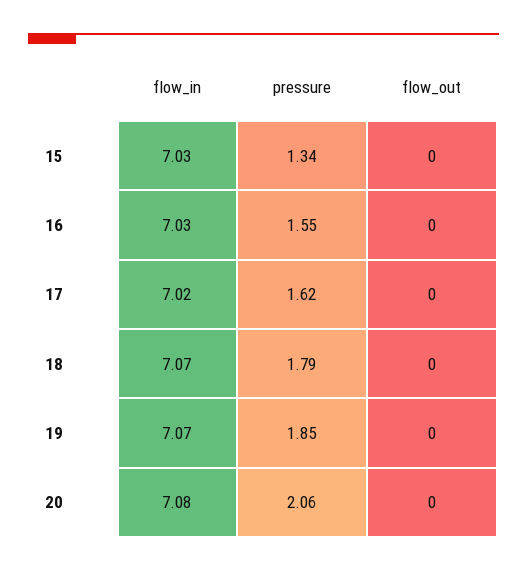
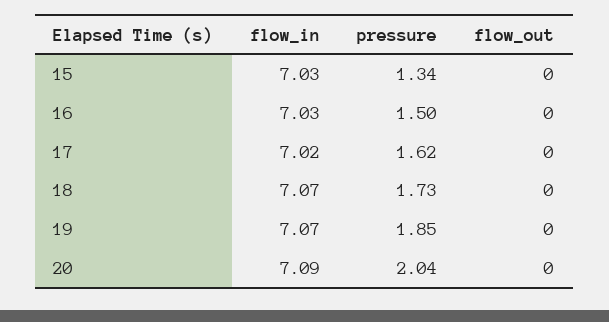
pressure, 16: 1.55 -> 1.5
pressure, 18: 1.79 -> 1.73
flow_in, 20: 7.08 -> 7.09
pressure, 20: 2.06 -> 2.04

